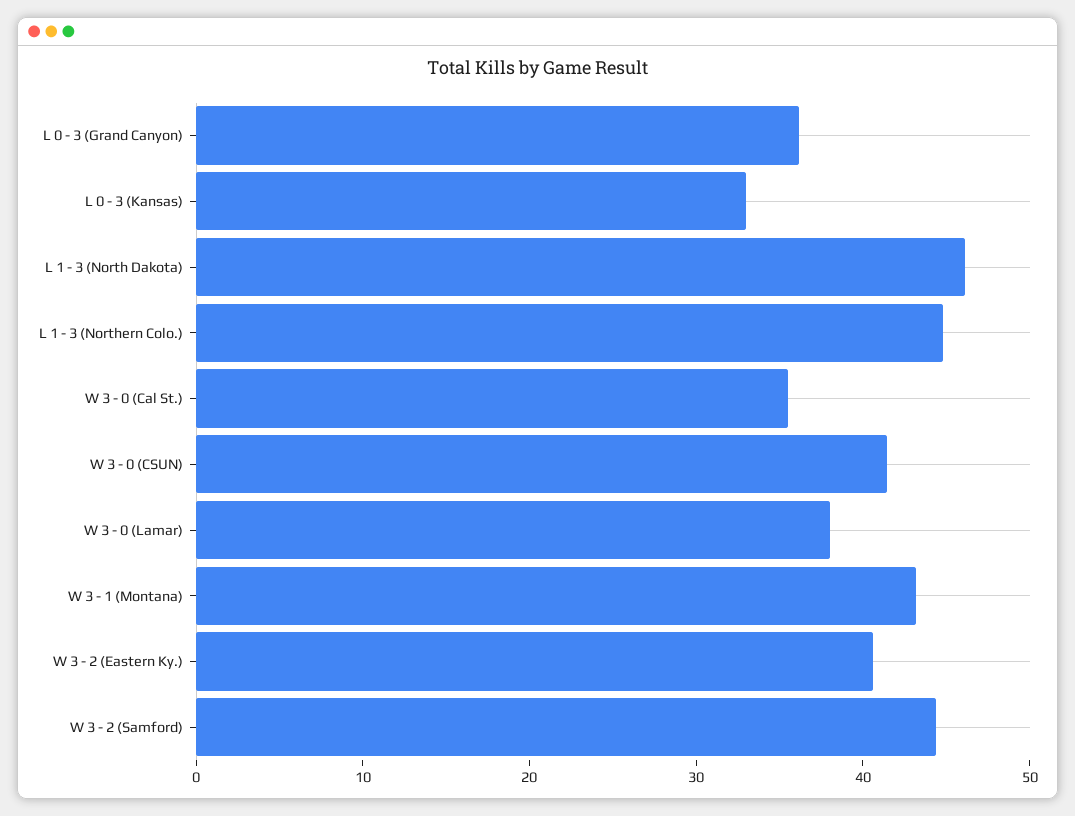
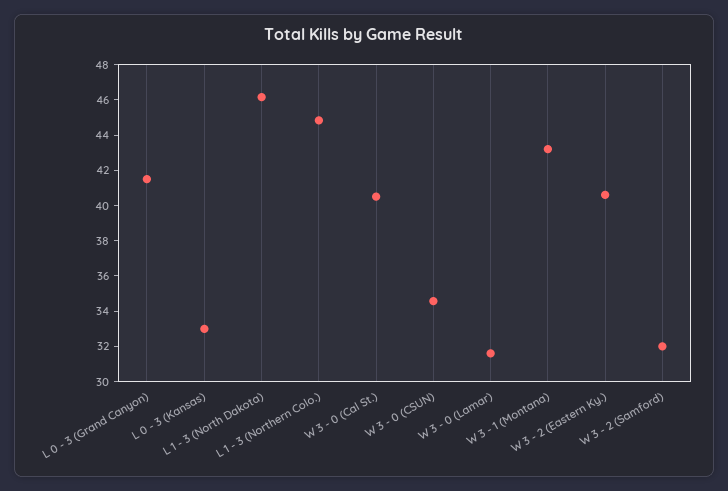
L 0 - 3 (Grand Canyon): 36 -> 41.5
W 3 - 0 (Cal St.): 36 -> 40.5
W 3 - 0 (CSUN): 42 -> 34.5
W 3 - 0 (Lamar): 38 -> 31.5
W 3 - 2 (Samford): 44 -> 32

